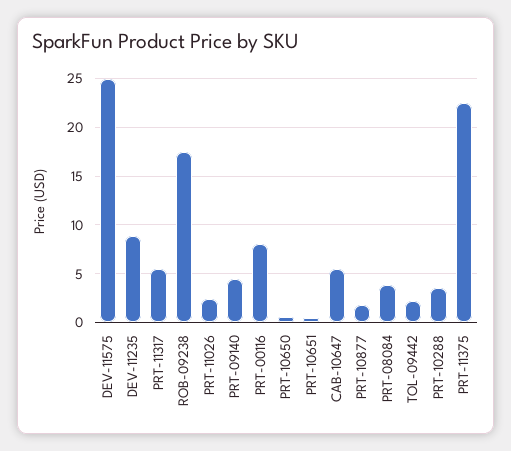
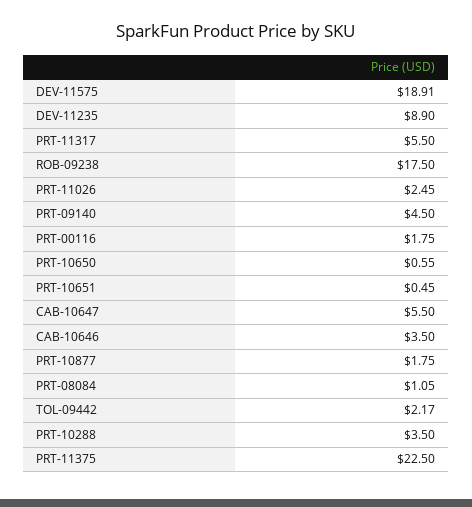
DEV-11575: 25 -> 18.91
PRT-00116: 8 -> 1.75
PRT-08084: 4 -> 1.05
CAB-10646: none -> 3.5

